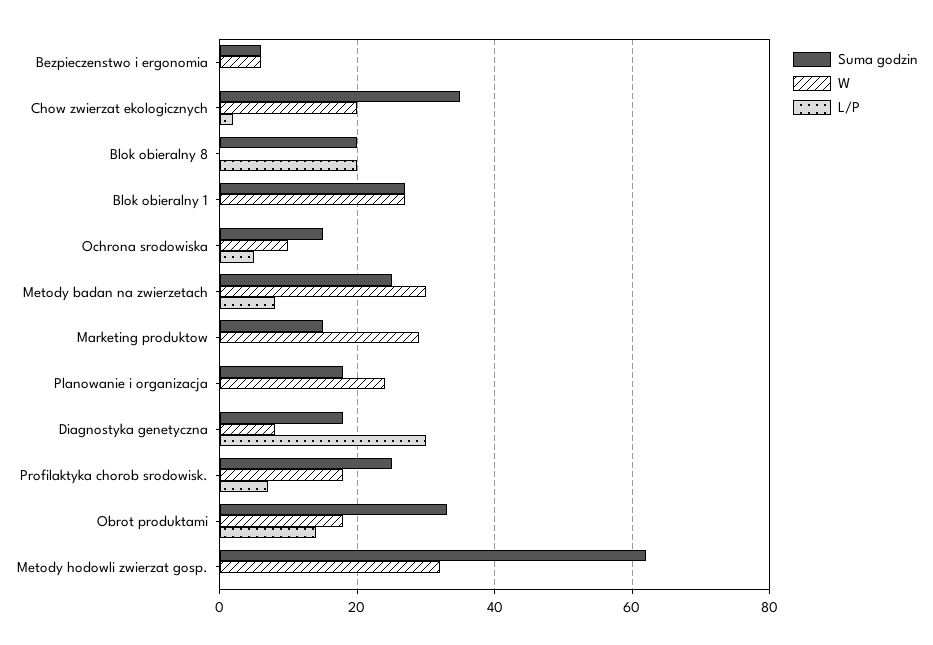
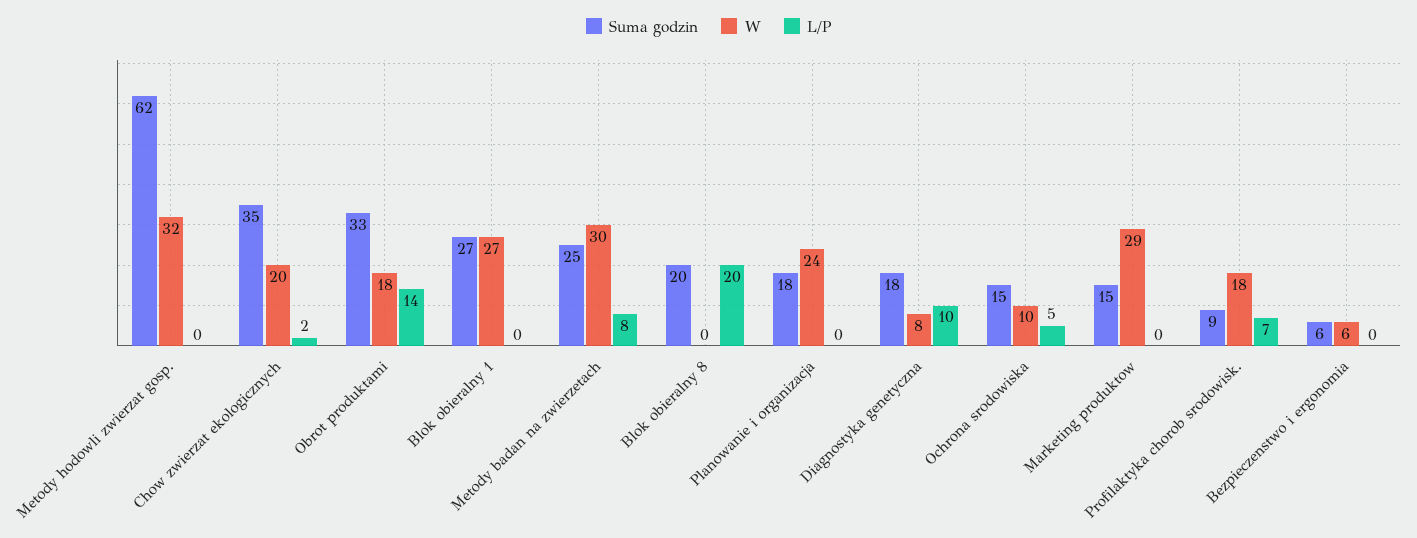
L/P, Diagnostyka genetyczna: 30 -> 10
Suma godzin, Profilaktyka chorob srodowisk.: 25 -> 9

